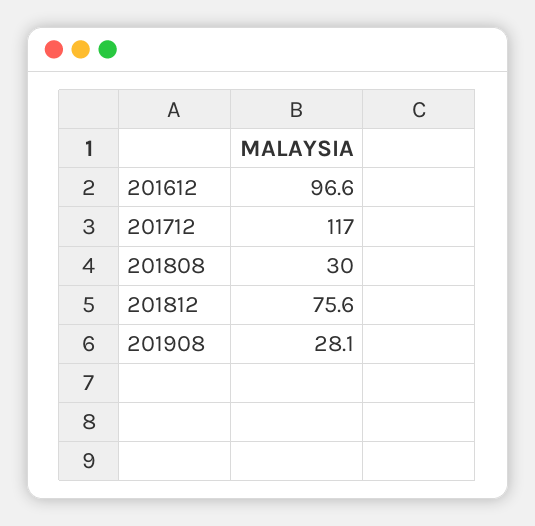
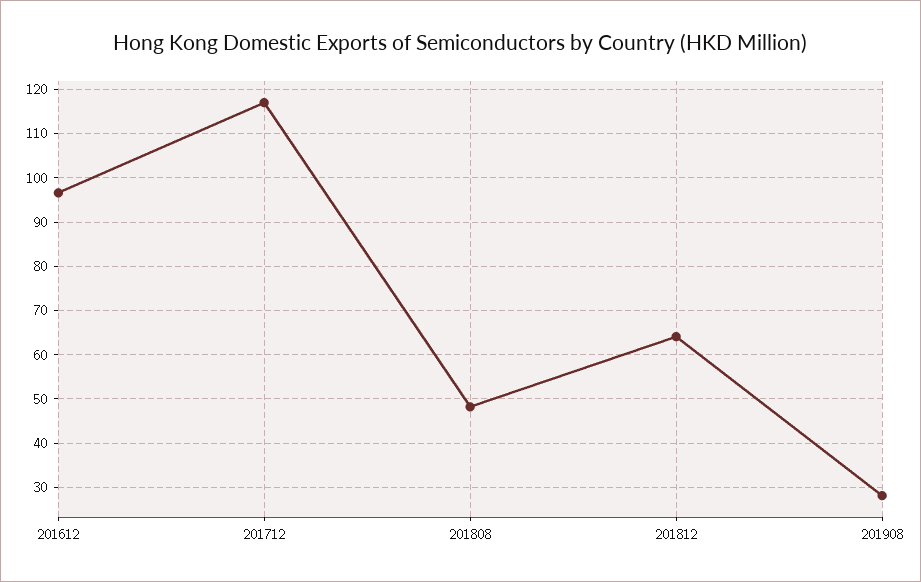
201808: 30 -> 48
201812: 75.6 -> 64

